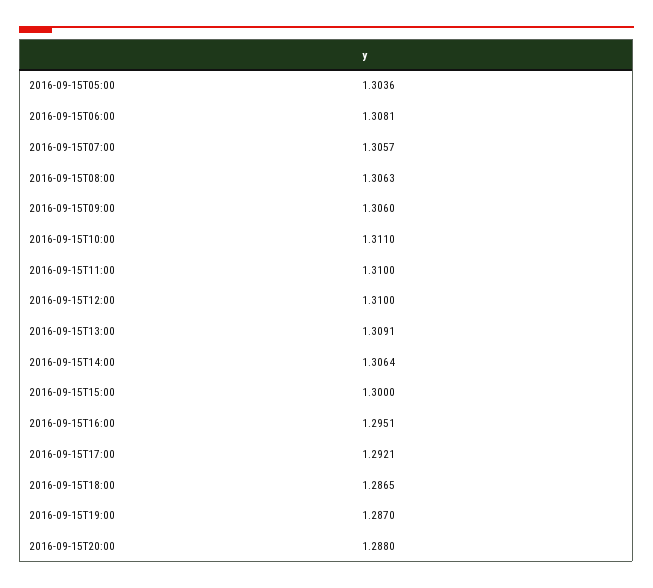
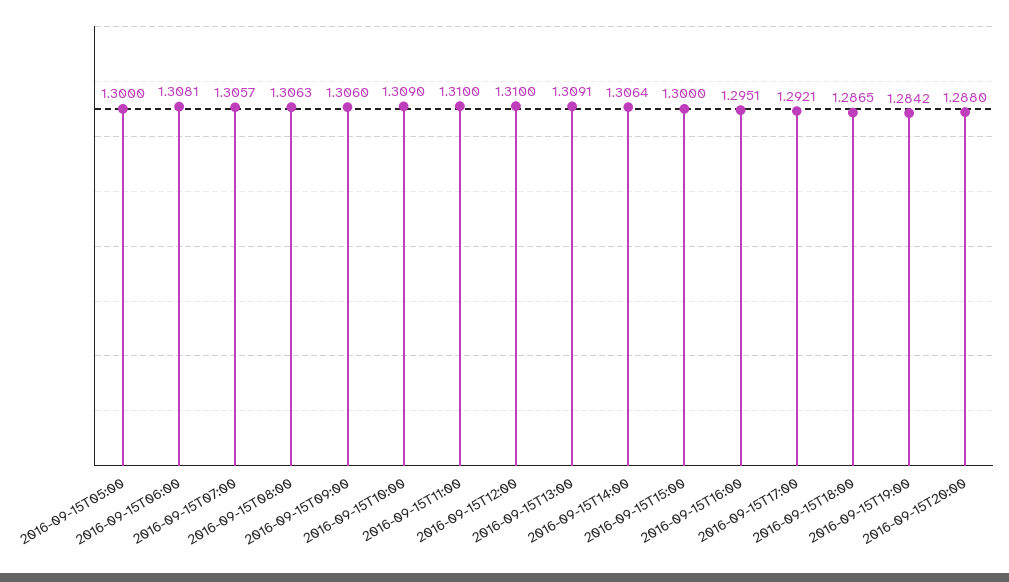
2016-09-15T05:00: 1.3036 -> 1.3
2016-09-15T10:00: 1.311 -> 1.309
2016-09-15T19:00: 1.287 -> 1.2842

